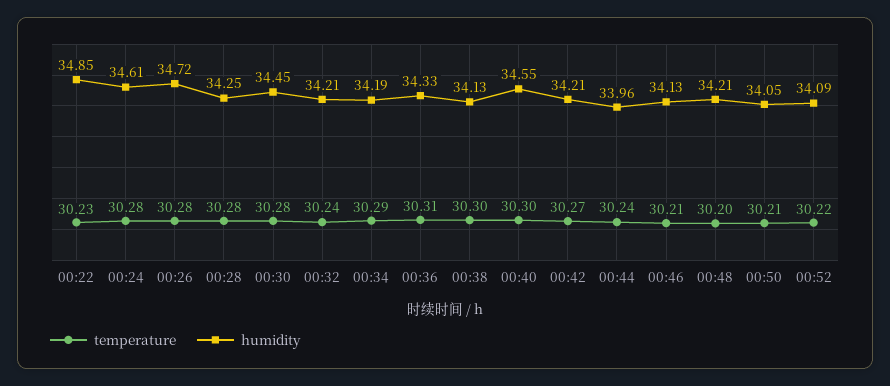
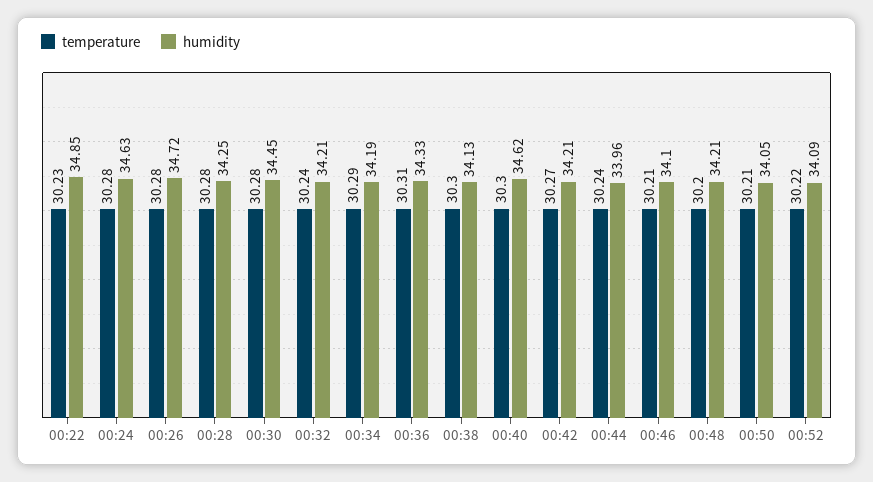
humidity, 00:24: 34.61 -> 34.63
humidity, 00:40: 34.55 -> 34.62
humidity, 00:46: 34.13 -> 34.1

